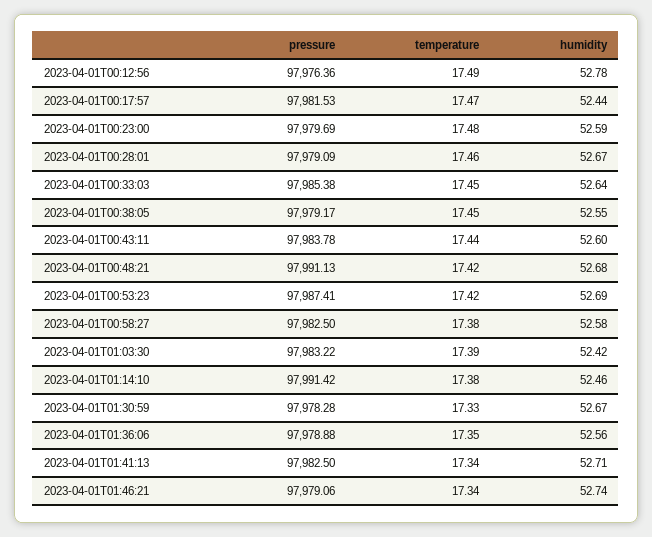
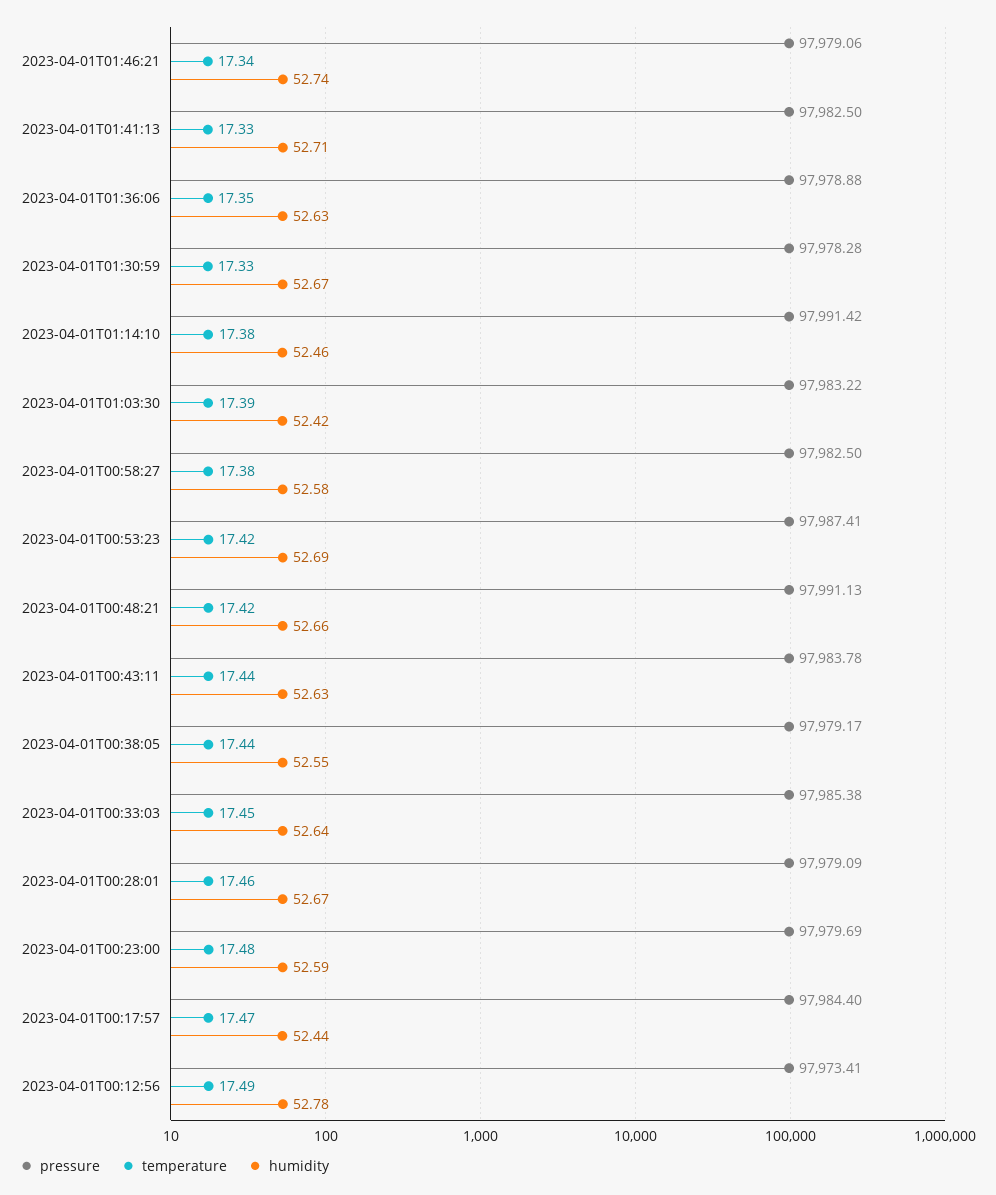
pressure, 2023-04-01T00:12:56: 97976.36 -> 97973.41
pressure, 2023-04-01T00:17:57: 97981.53 -> 97984.4
temperature, 2023-04-01T00:38:05: 17.45 -> 17.44
humidity, 2023-04-01T00:43:11: 52.6 -> 52.63
humidity, 2023-04-01T00:48:21: 52.68 -> 52.66
humidity, 2023-04-01T01:36:06: 52.56 -> 52.63
temperature, 2023-04-01T01:41:13: 17.34 -> 17.33

